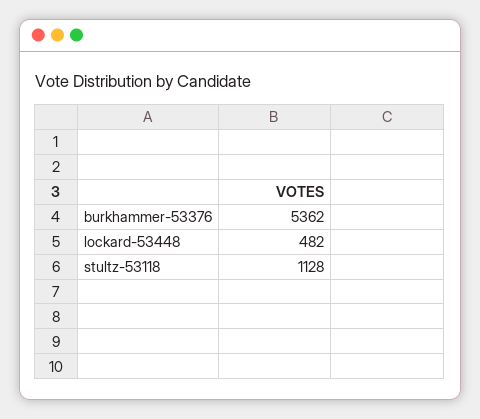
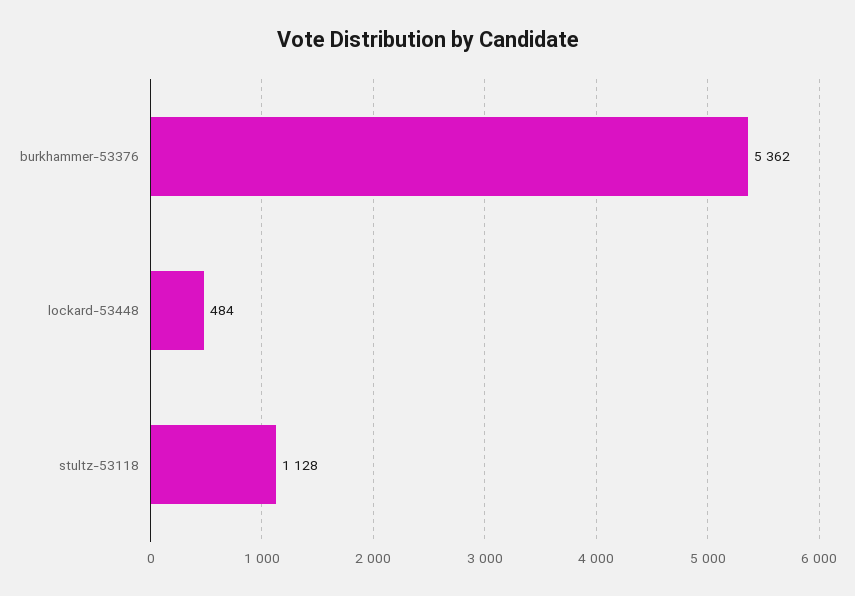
lockard-53448: 482 -> 484

